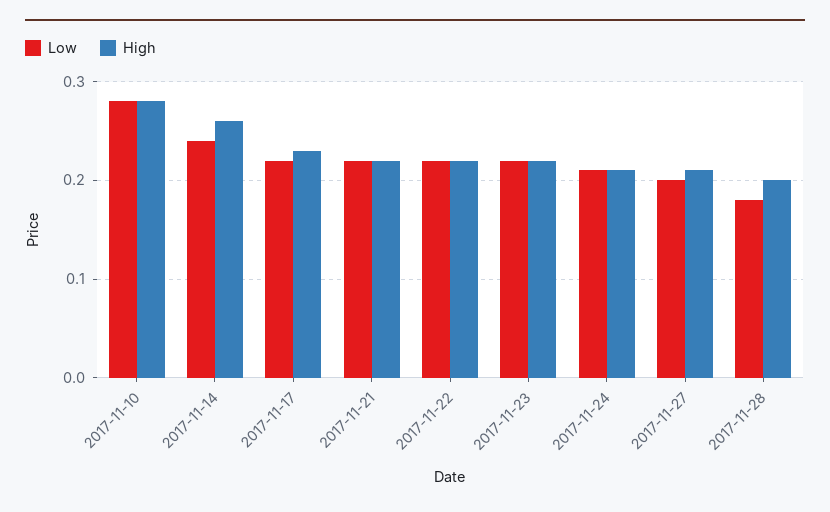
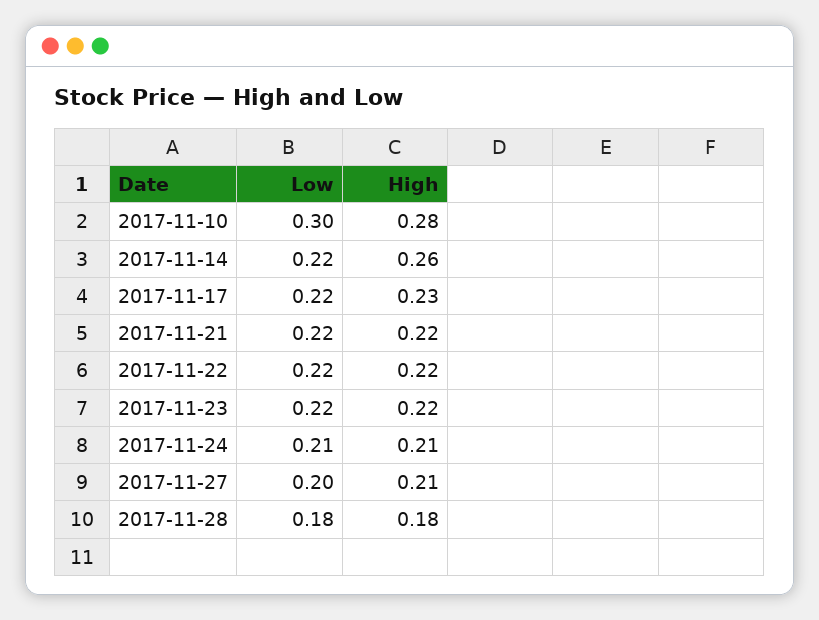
Low, 2017-11-10: 0.28 -> 0.3
Low, 2017-11-14: 0.24 -> 0.22
High, 2017-11-28: 0.2 -> 0.18

